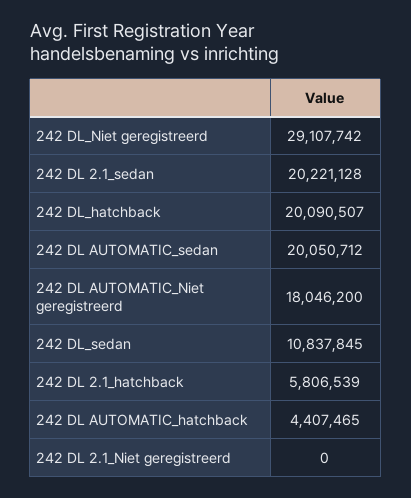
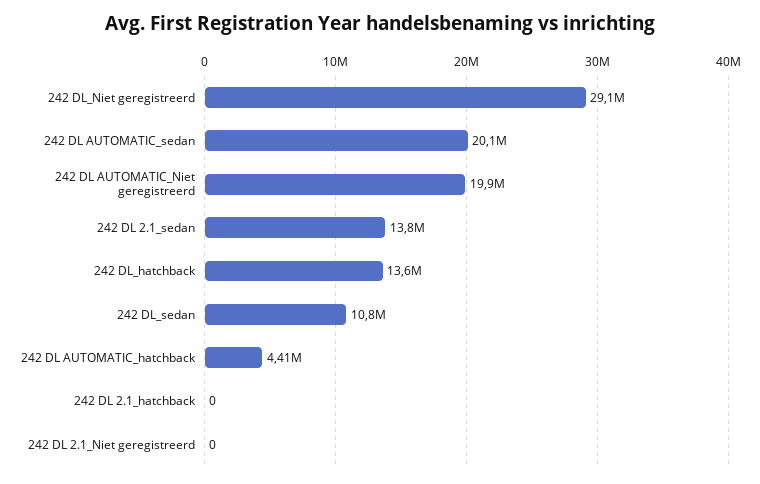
242 DL 2.1_sedan: 20221128 -> 13800000
242 DL_hatchback: 20090507 -> 13600000
242 DL AUTOMATIC_Niet geregistreerd: 18046200 -> 19900000
242 DL 2.1_hatchback: 5806539 -> 0

